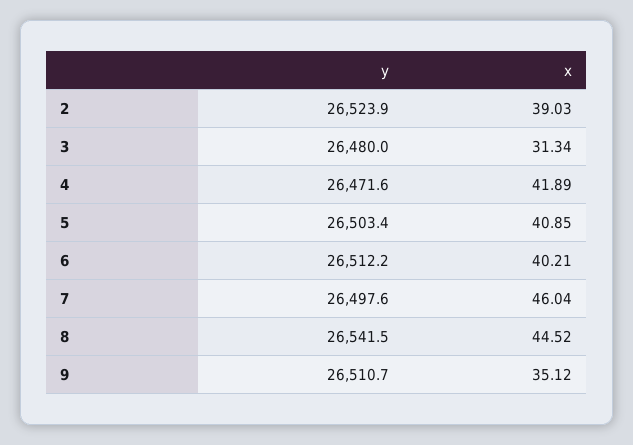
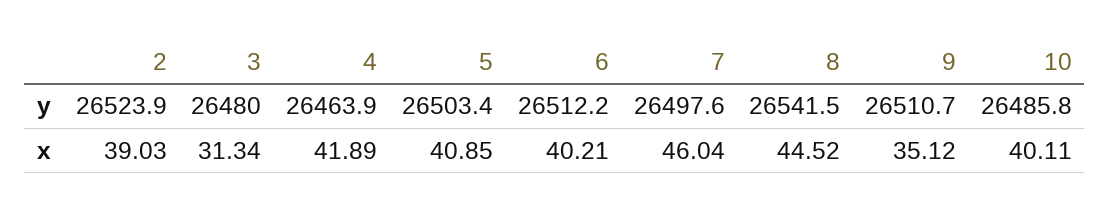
y, 4: 26471.6 -> 26463.9
y, 10: none -> 26485.8
x, 10: none -> 40.11

